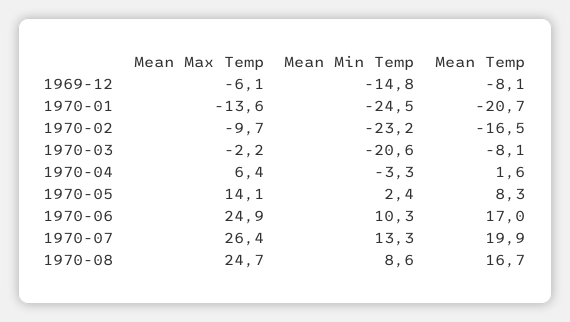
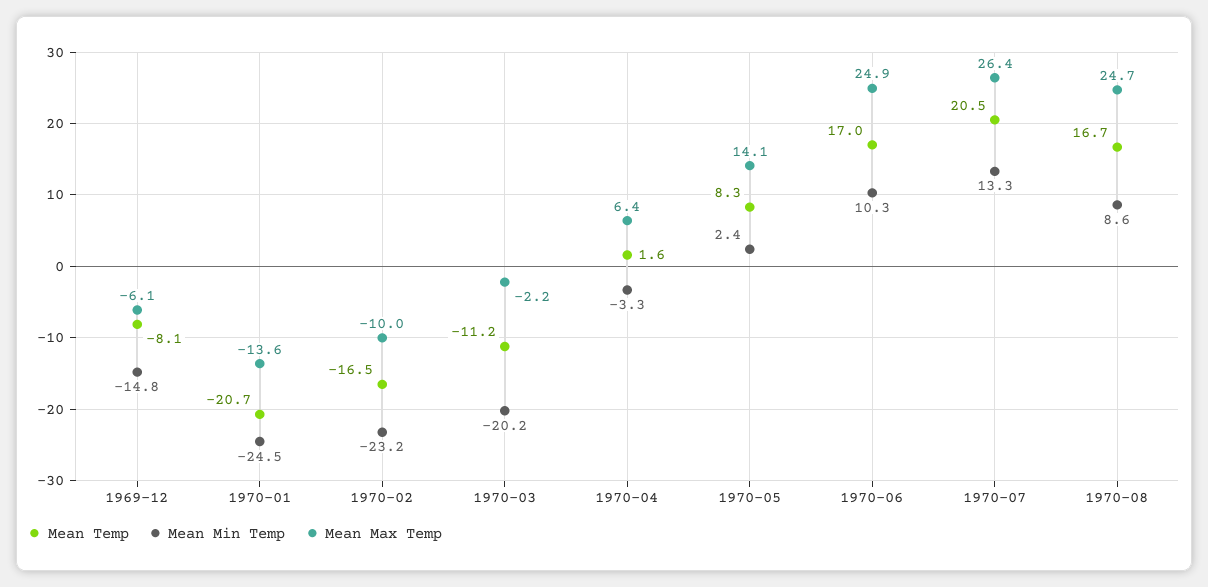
Mean Max Temp, 1970-02: -9.7 -> -10
Mean Min Temp, 1970-03: -20.6 -> -20.2
Mean Temp, 1970-03: -8.1 -> -11.2
Mean Temp, 1970-07: 19.9 -> 20.5

